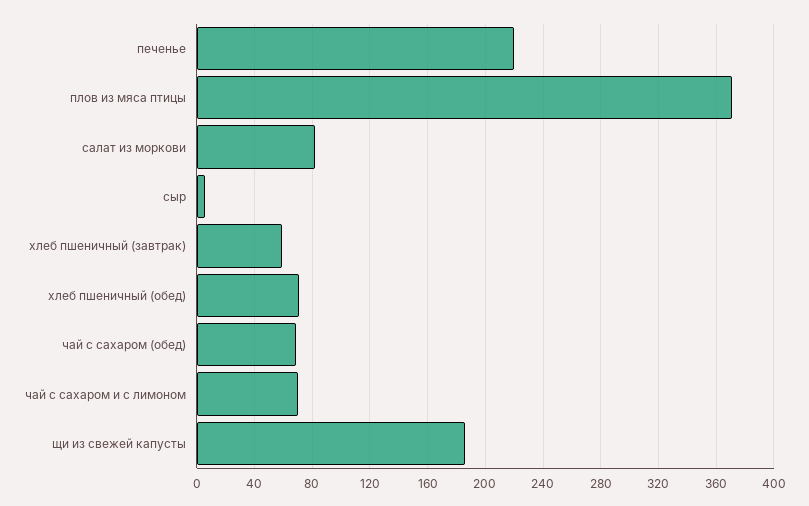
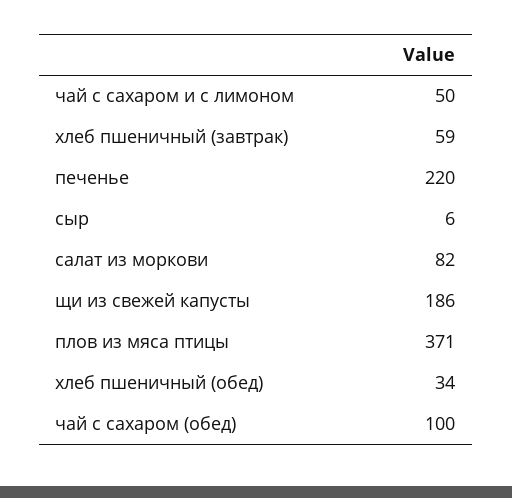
хлеб пшеничный (обед): 70 -> 34
чай с сахаром (обед): 70 -> 100
чай с сахаром и с лимоном: 70 -> 50

